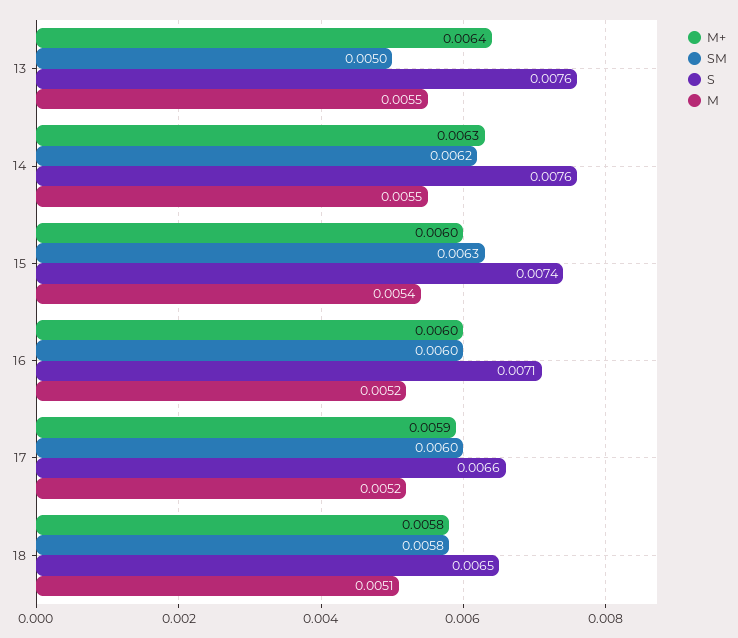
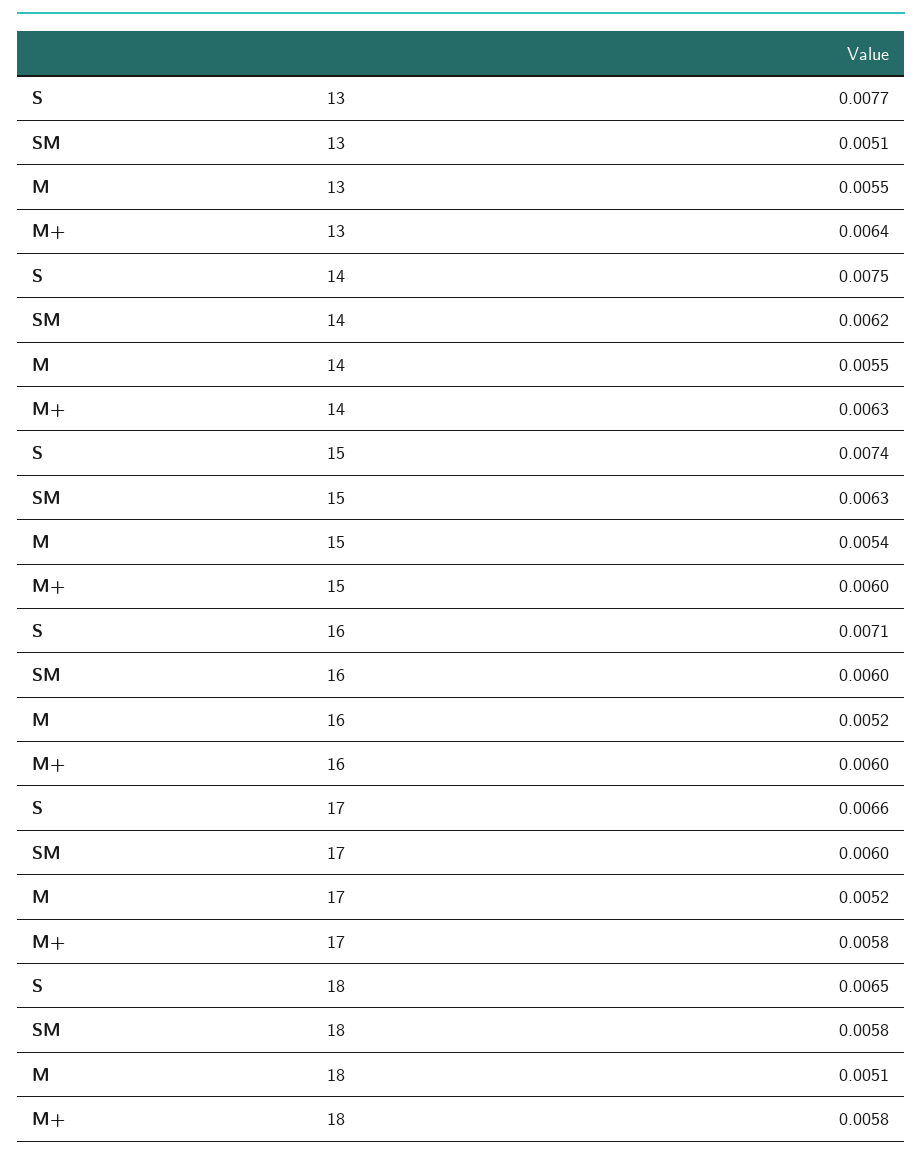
SM, 13: 0.005 -> 0.0051
S, 13: 0.0076 -> 0.0077
S, 14: 0.0076 -> 0.0075
M+, 17: 0.0059 -> 0.0058

